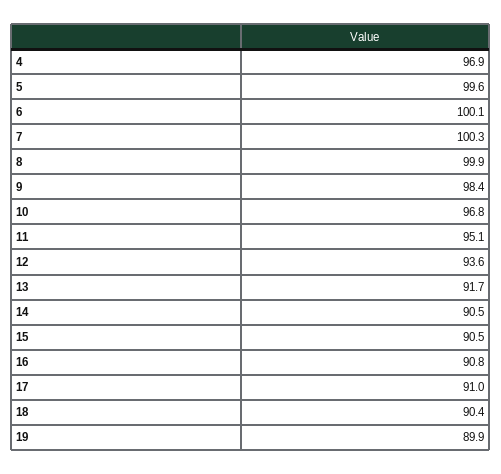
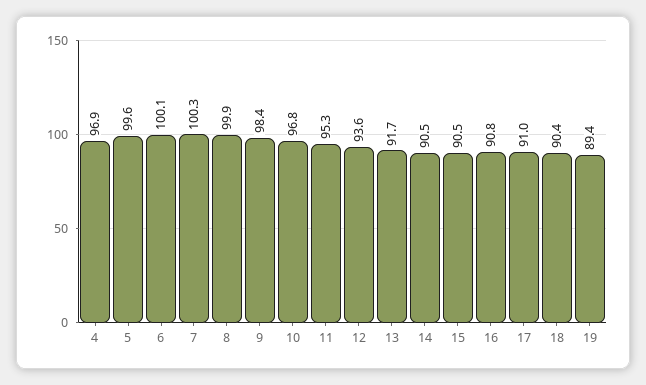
11: 95.1 -> 95.3
19: 89.9 -> 89.4

